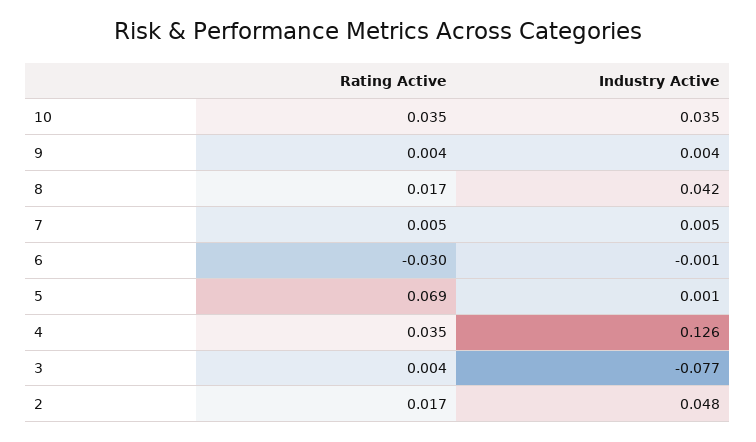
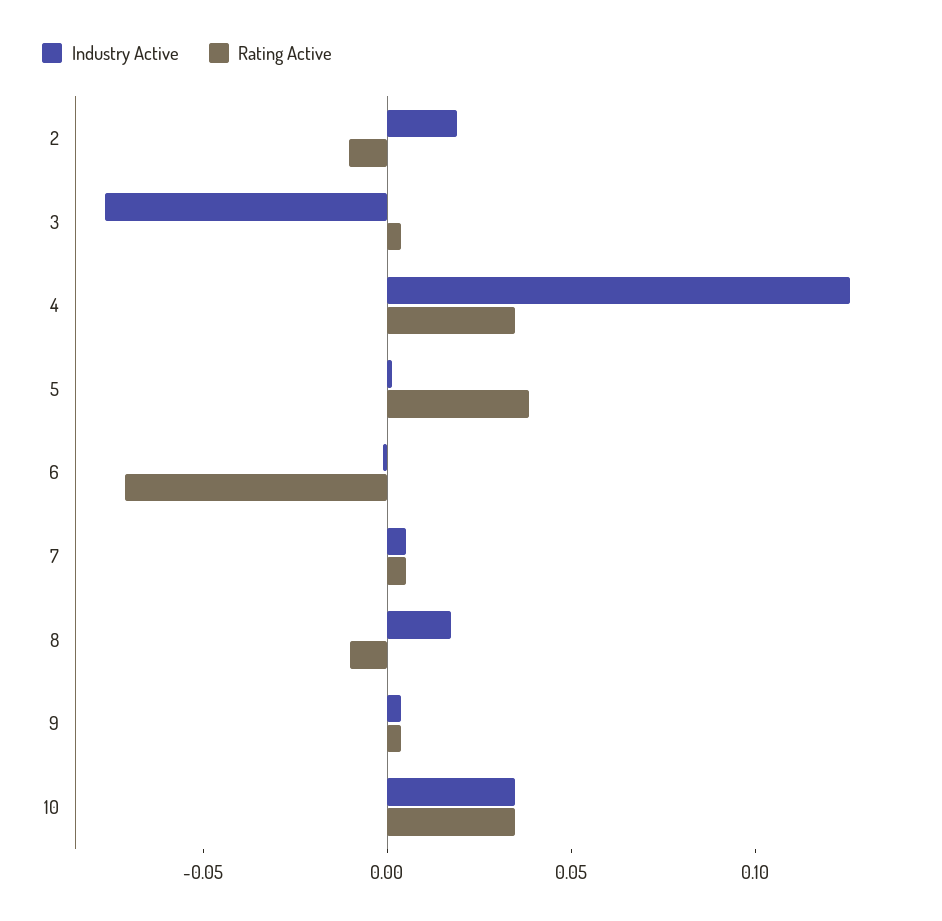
Rating Active, 8: 0.017 -> -0.01
Industry Active, 8: 0.042 -> 0.02
Rating Active, 6: -0.03 -> -0.07
Rating Active, 5: 0.069 -> 0.04
Rating Active, 2: 0.017 -> -0.01
Industry Active, 2: 0.048 -> 0.02

